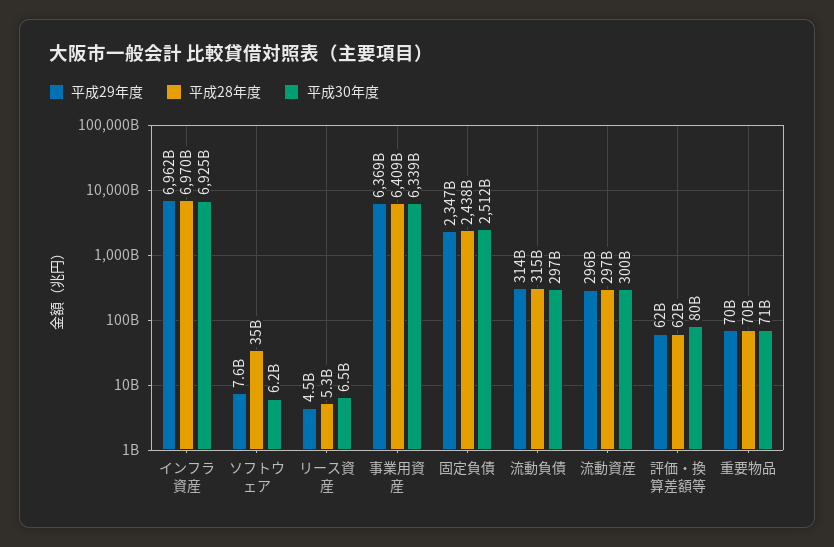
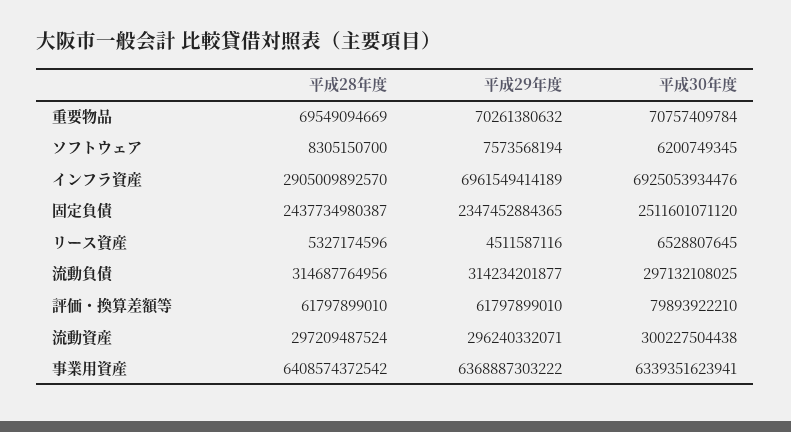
平成28年度, インフラ資産: 6970000000000 -> 2905009892570
平成28年度, ソフトウェア: 35000000000 -> 8305150700

